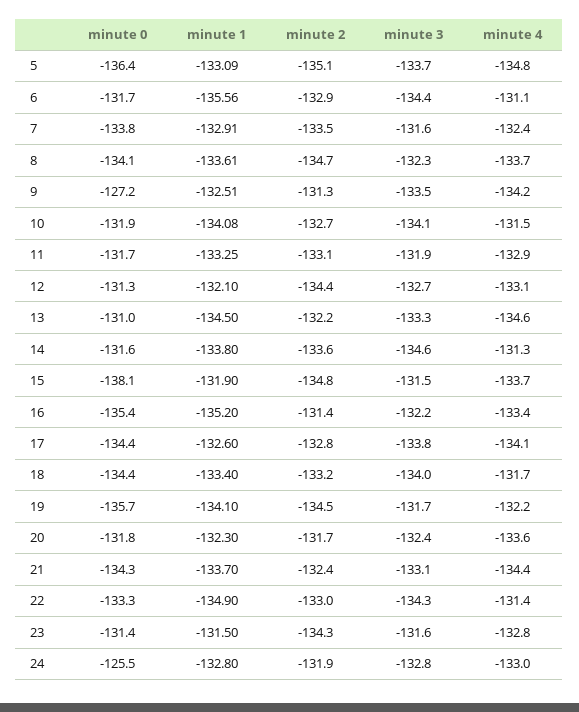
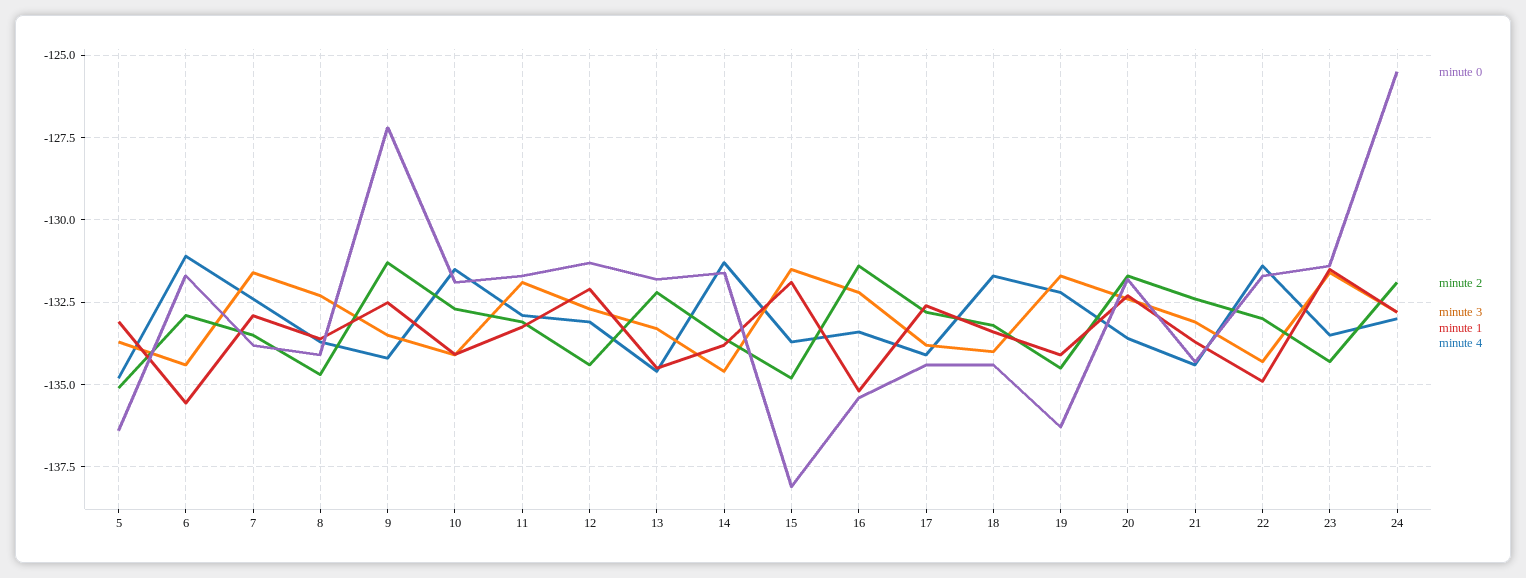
minute 0, 13: -131 -> -131.75
minute 0, 19: -135.7 -> -136.25
minute 0, 22: -133.3 -> -131.75
minute 4, 23: -132.8 -> -133.5

